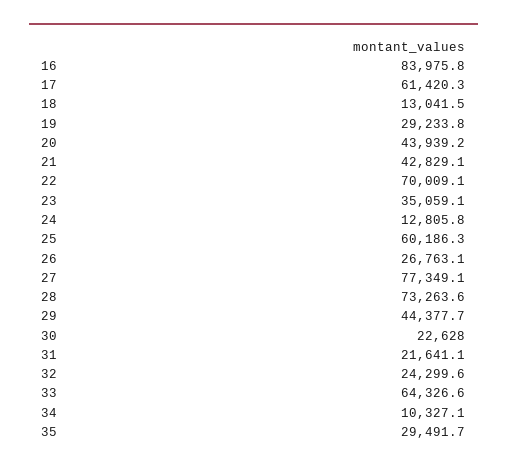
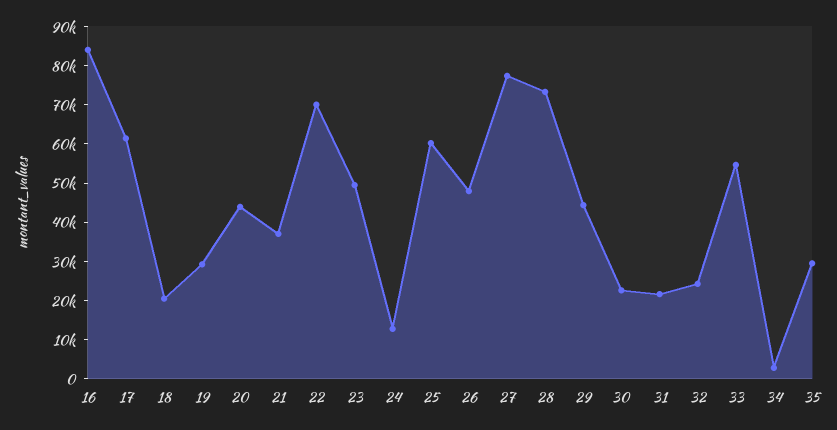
18: 13041.5 -> 20000
21: 42829.1 -> 37500
23: 35059.1 -> 50000
26: 26763.1 -> 47500
33: 64326.6 -> 55000
34: 10327.1 -> 2500

